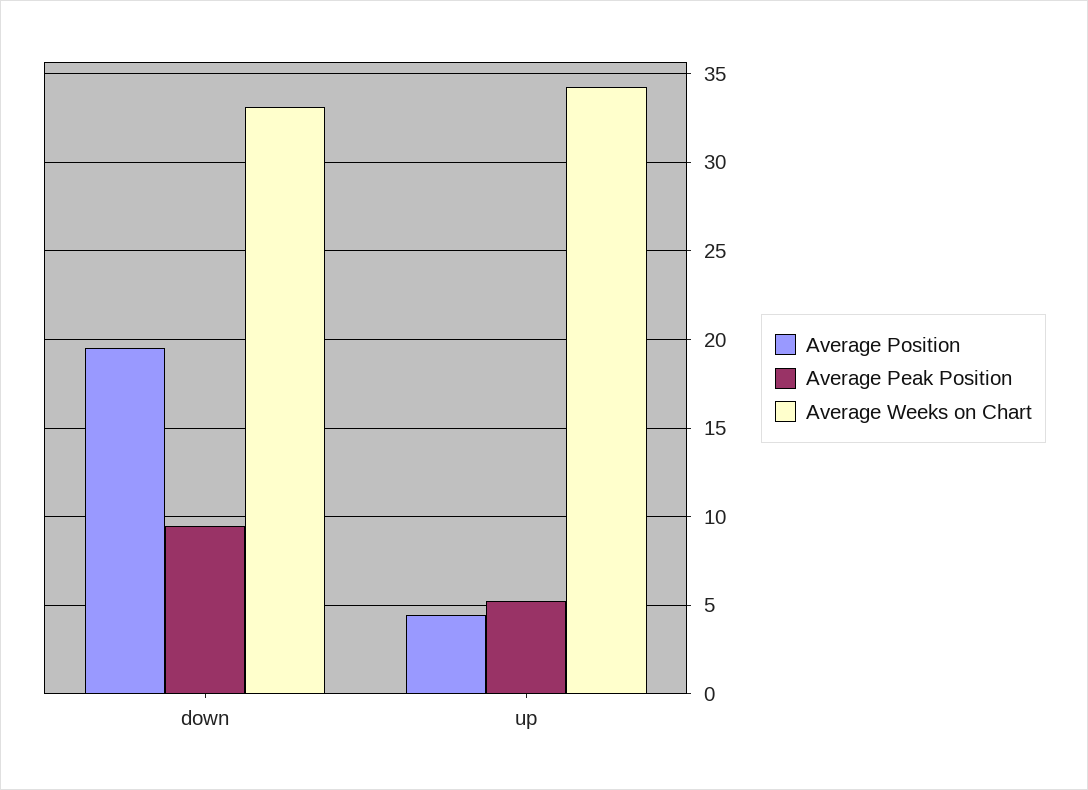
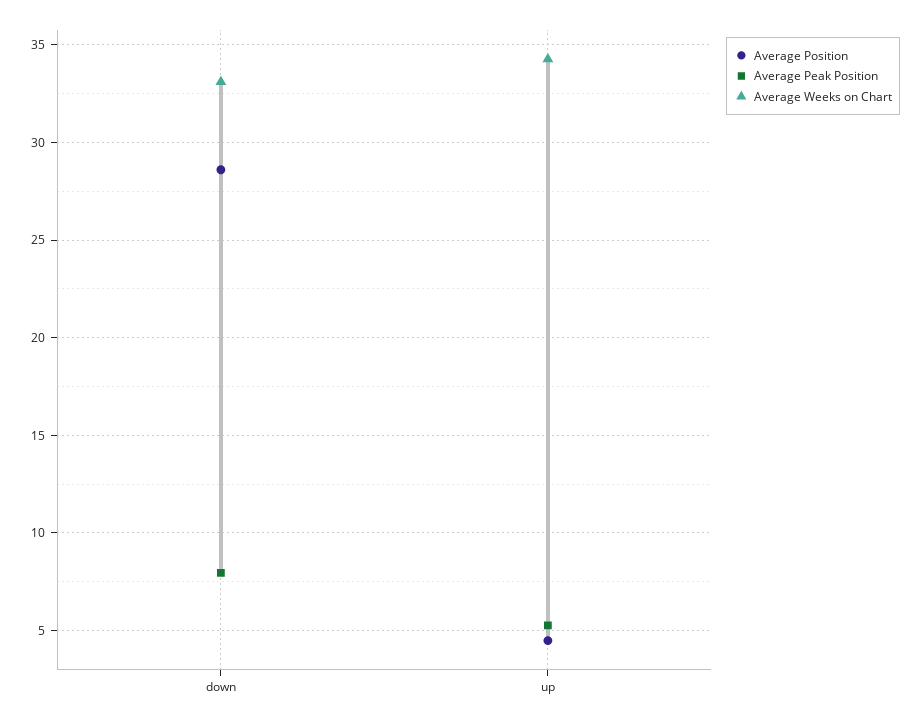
Average Position, down: 19.5 -> 28.5
Average Peak Position, down: 9.5 -> 8

